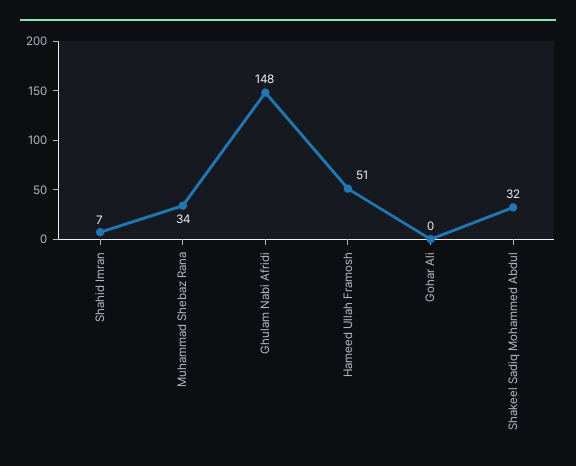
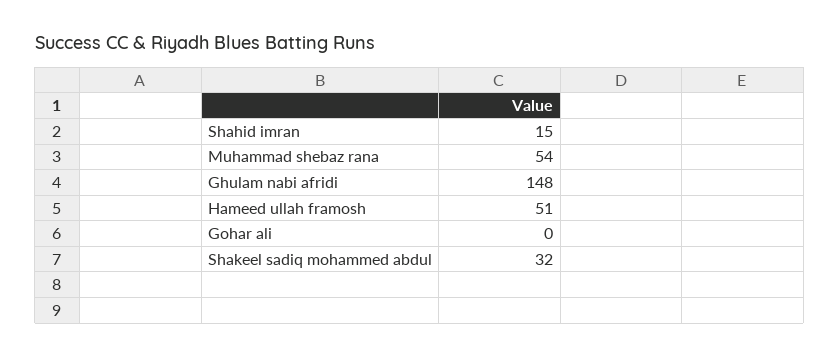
Shahid Imran: 7 -> 15
Muhammad Shebaz Rana: 34 -> 54

